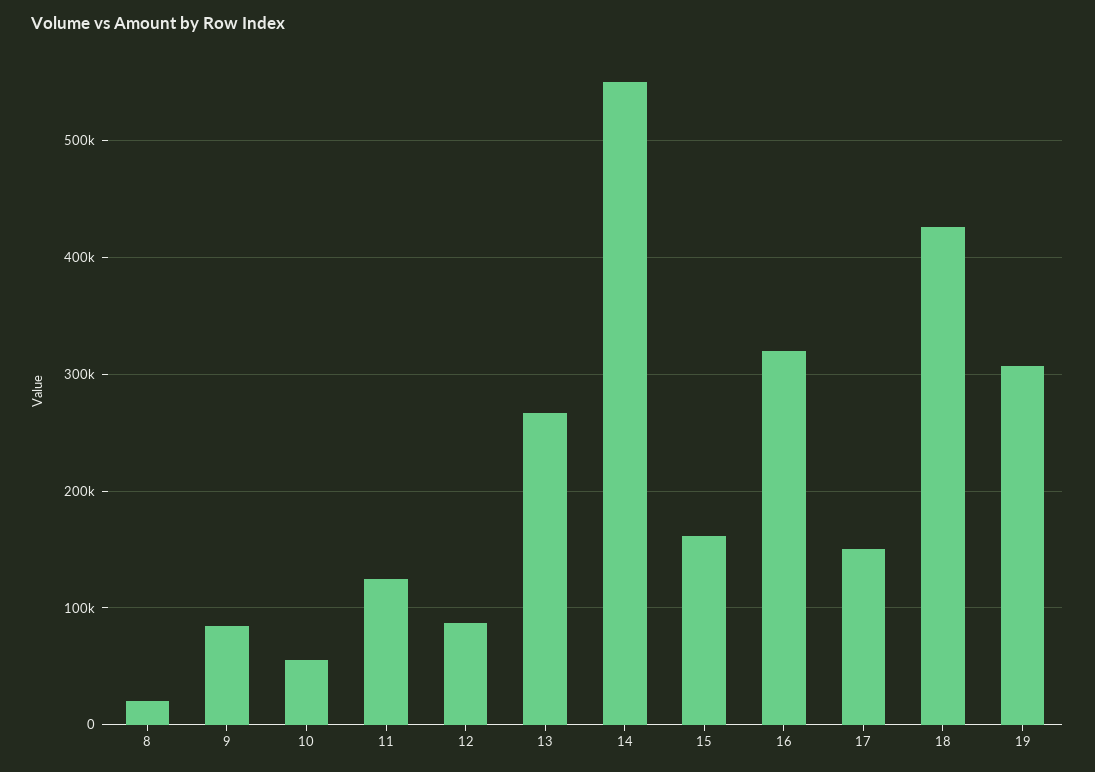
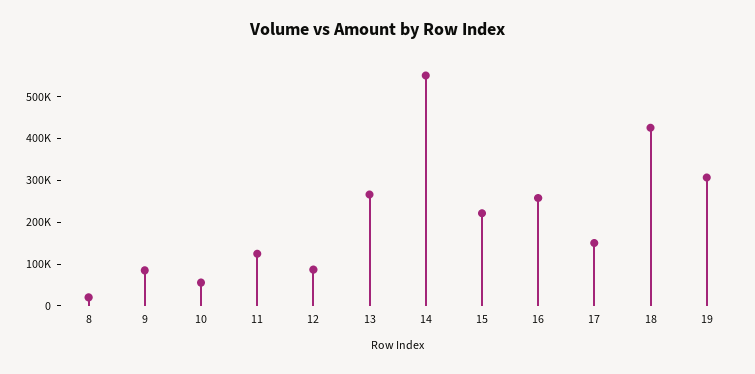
15: 160000 -> 220000
16: 320000 -> 260000

